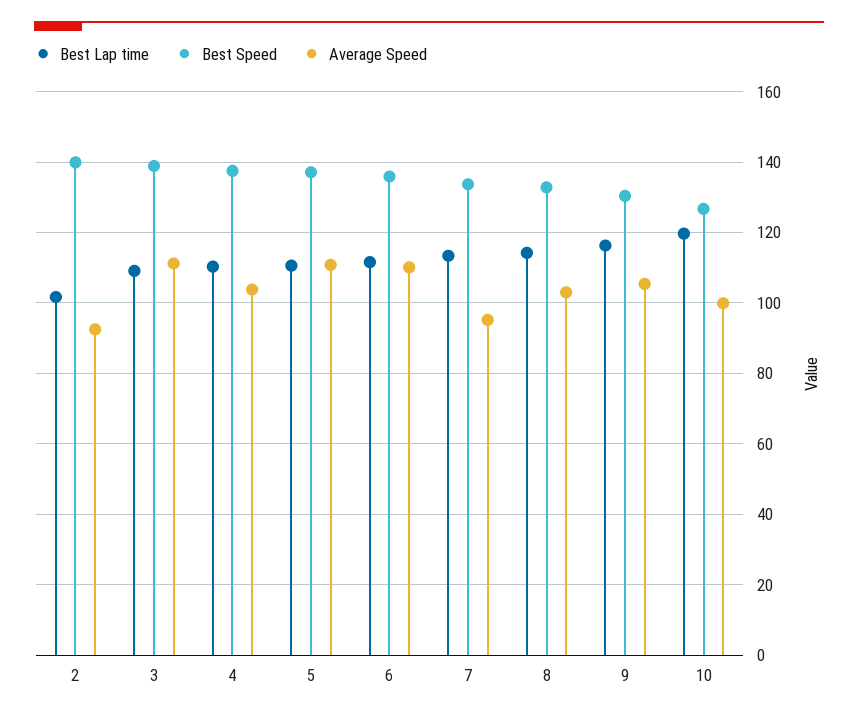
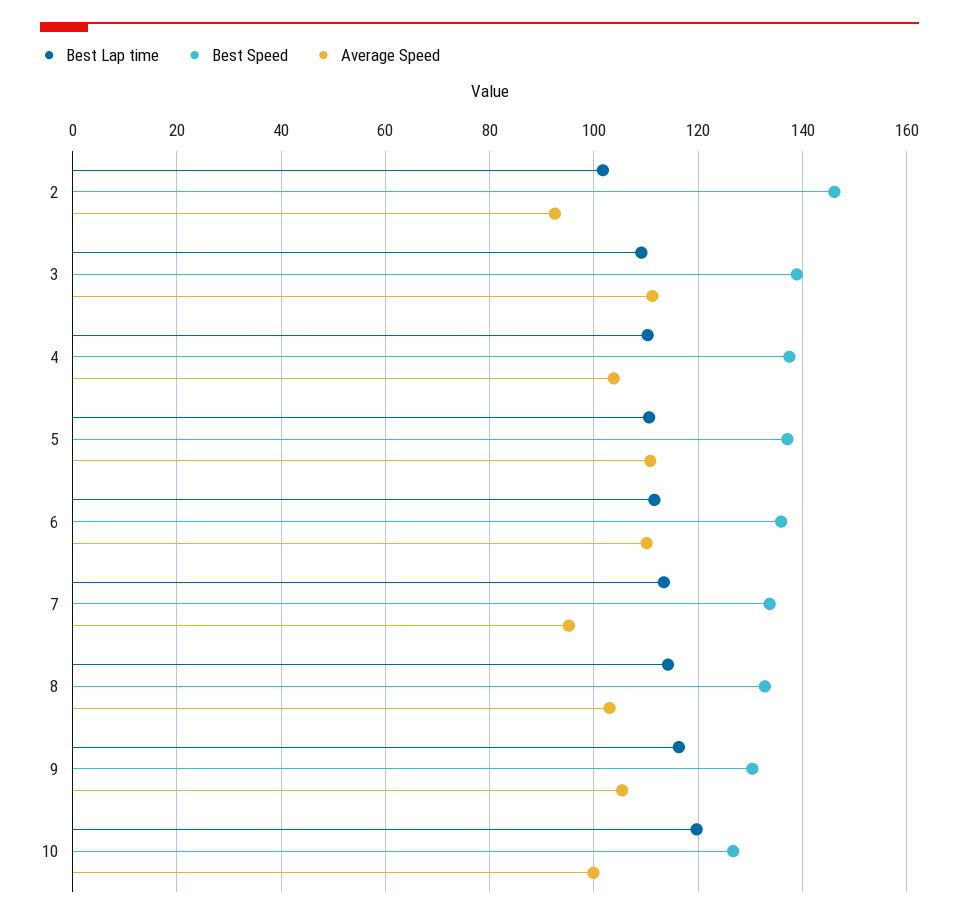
Best Speed, 2: 140 -> 146

